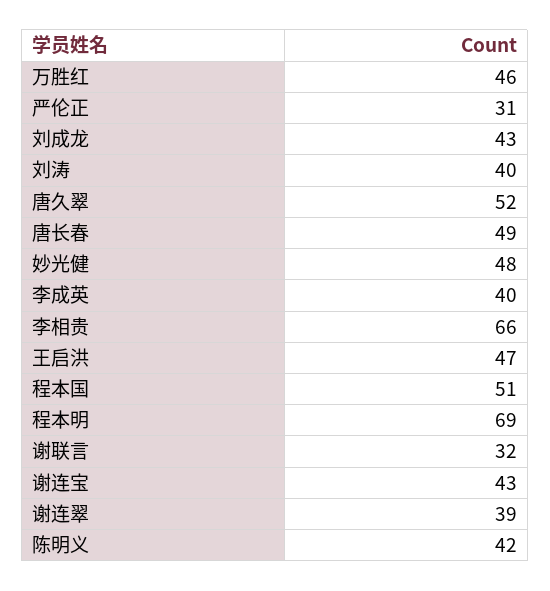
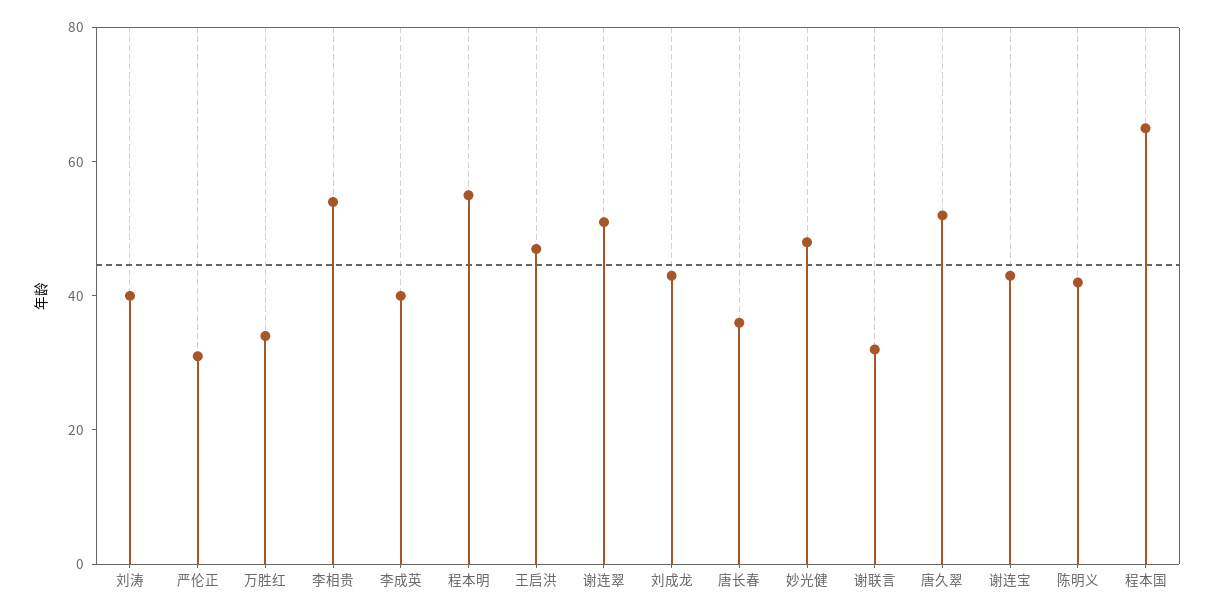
万胜红: 46 -> 35
唐长春: 49 -> 35
李相贵: 66 -> 55
程本国: 51 -> 65
程本明: 69 -> 55
谢连翠: 39 -> 50

